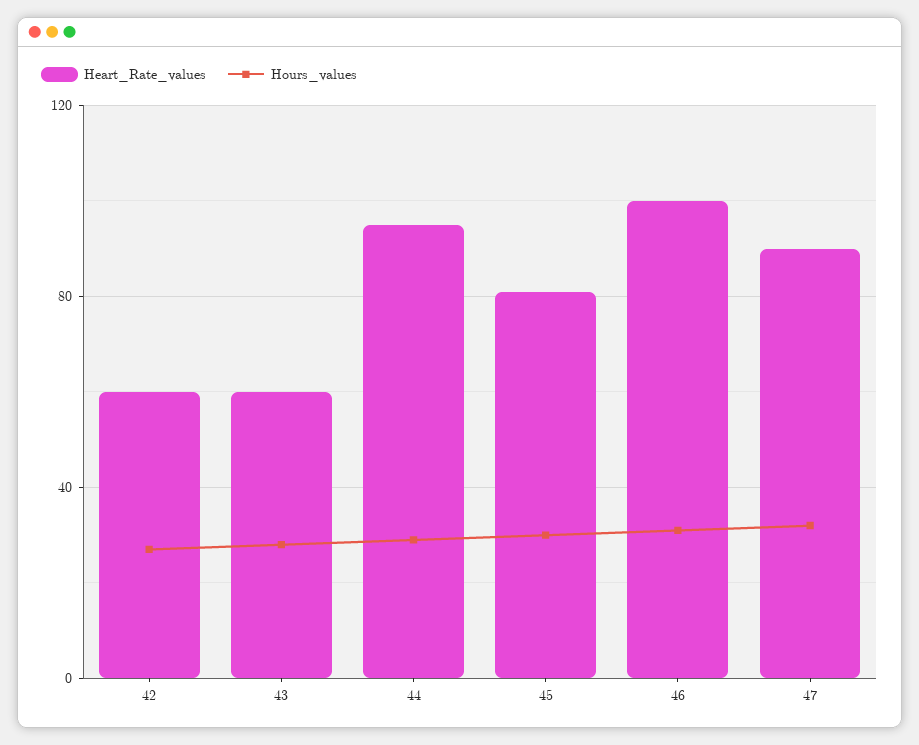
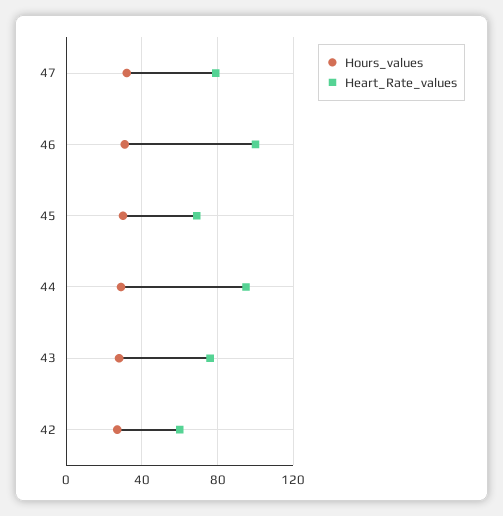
Heart_Rate_values, 43: 60 -> 75
Heart_Rate_values, 45: 80 -> 70
Heart_Rate_values, 47: 90 -> 80

